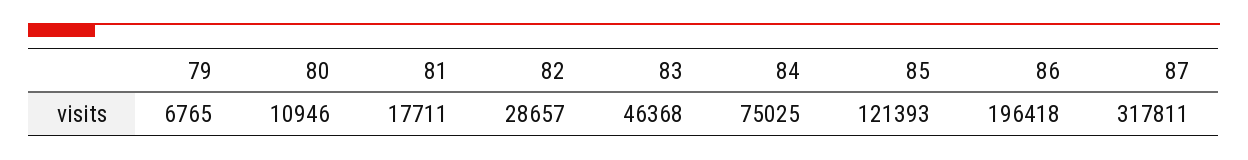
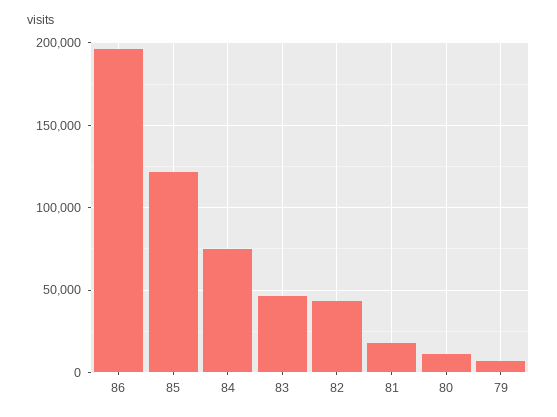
82: 28657 -> 45000
87: 317811 -> none

